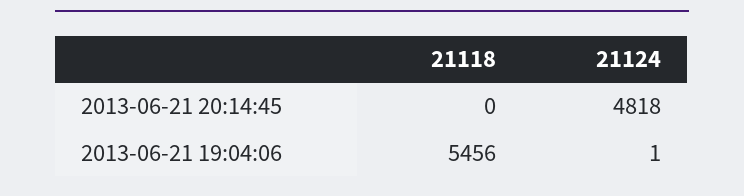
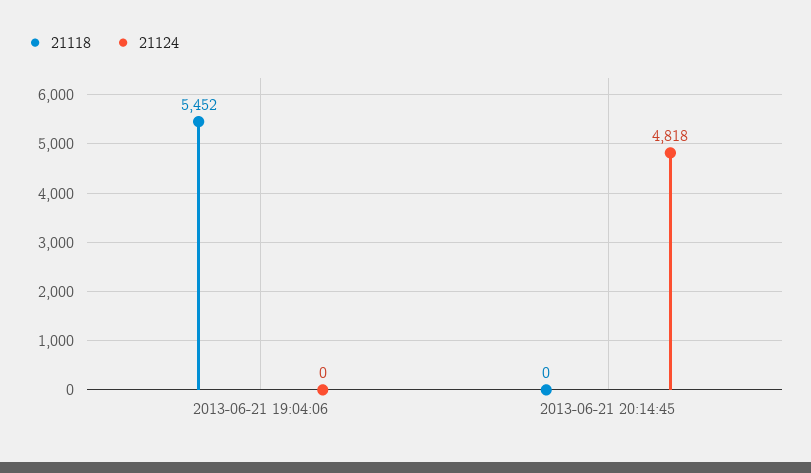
21118, 2013-06-21 19:04:06: 5456 -> 5452
21124, 2013-06-21 19:04:06: 1 -> 0

